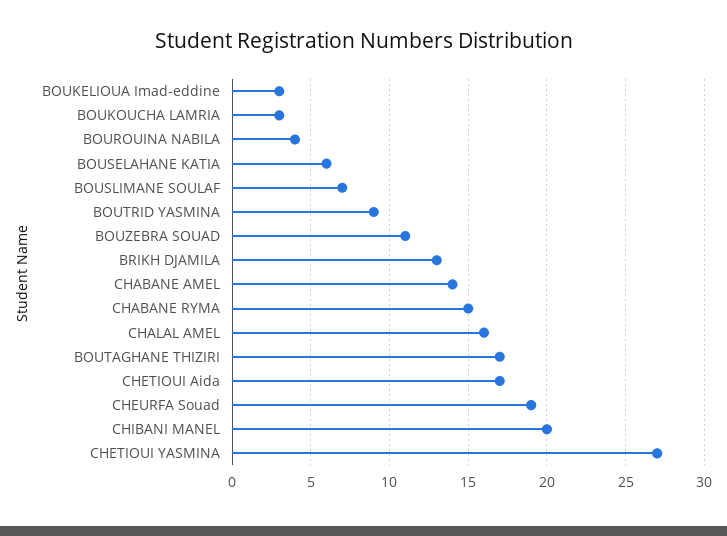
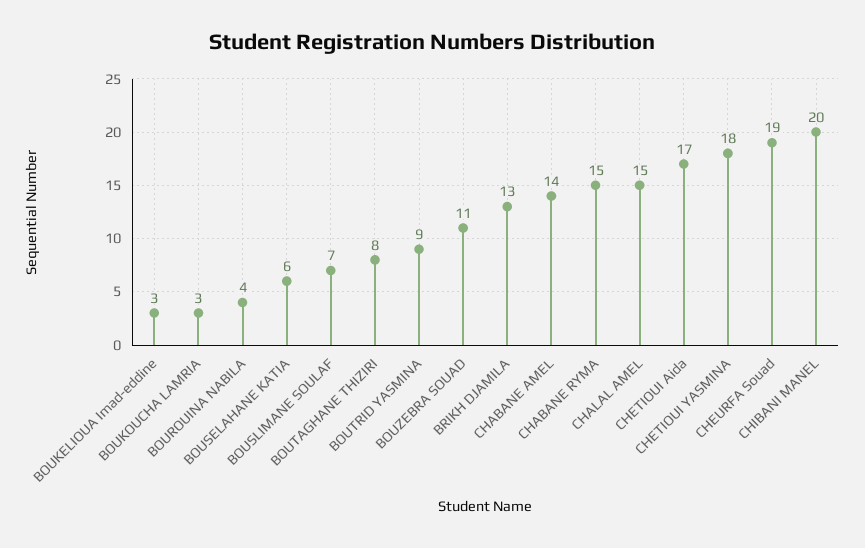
CHALAL AMEL: 16 -> 15
BOUTAGHANE THIZIRI: 17 -> 8
CHETIOUI YASMINA: 27 -> 18

